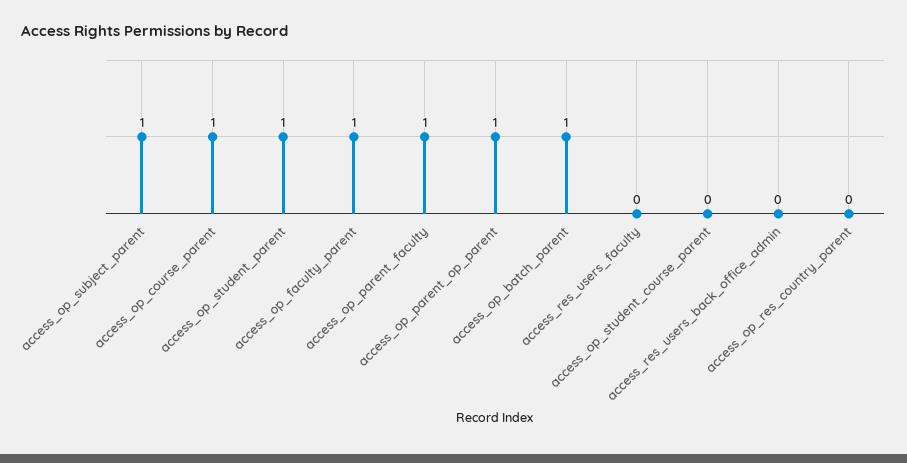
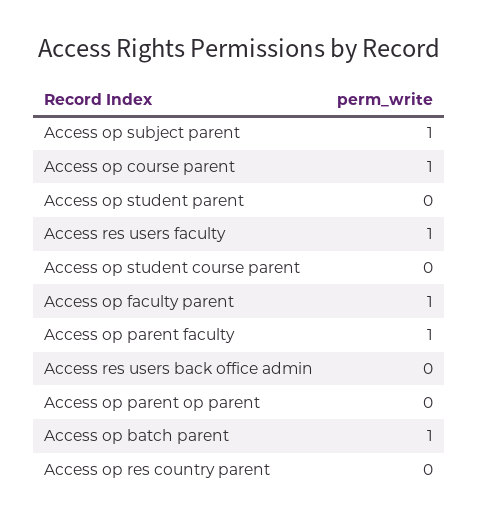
access_op_student_parent: 1 -> 0
access_op_parent_op_parent: 1 -> 0
access_res_users_faculty: 0 -> 1

